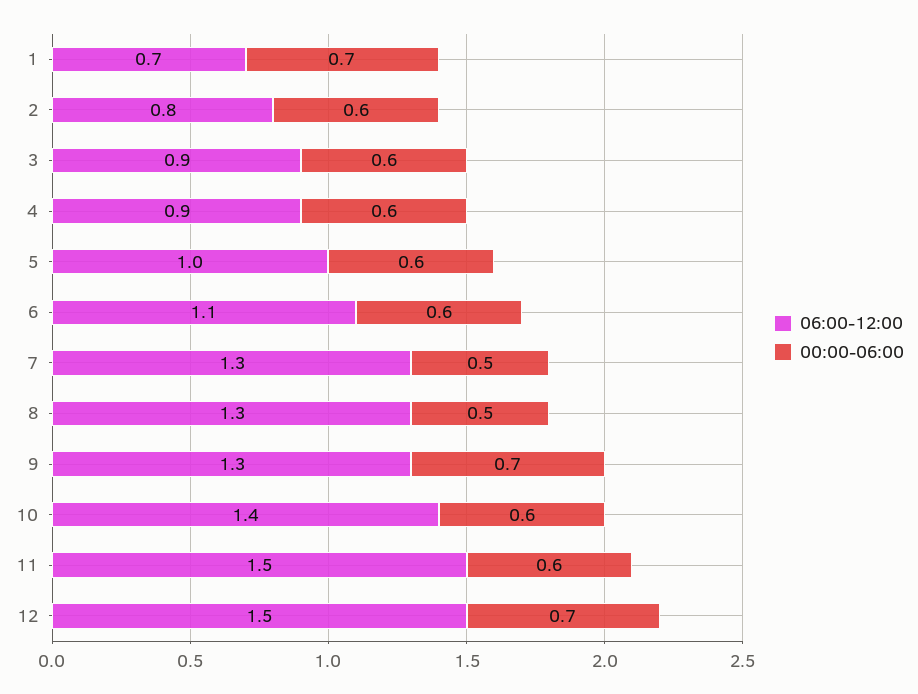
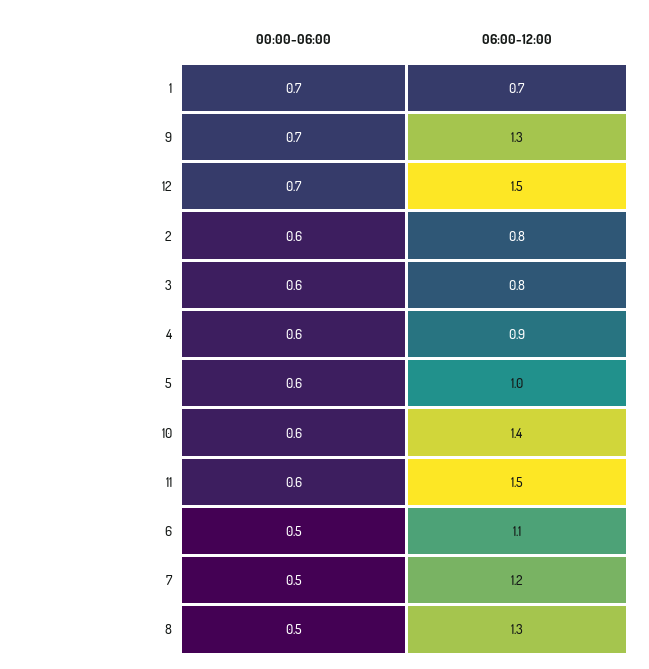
06:00-12:00, 3: 0.9 -> 0.8
00:00-06:00, 6: 0.6 -> 0.5
06:00-12:00, 7: 1.3 -> 1.2

